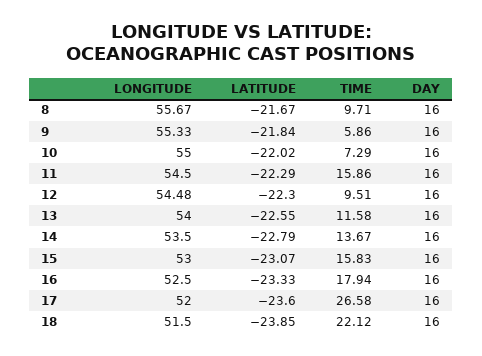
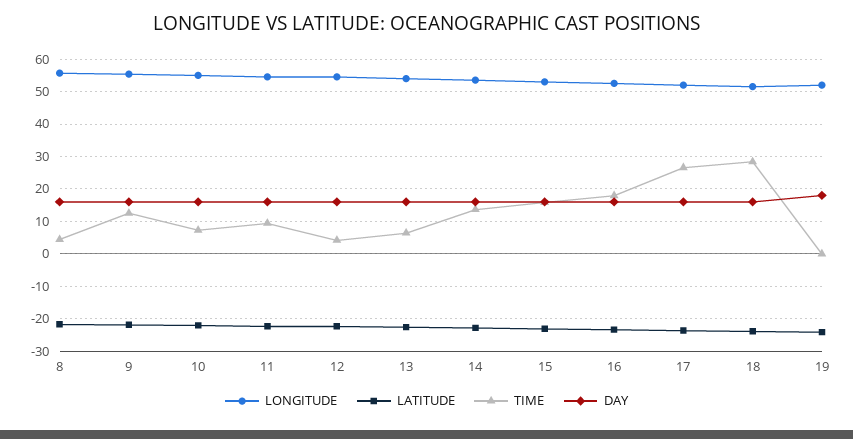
TIME, 8: 9.71 -> 4
TIME, 9: 5.86 -> 12
TIME, 11: 15.86 -> 10
TIME, 12: 9.51 -> 4
TIME, 13: 11.58 -> 6
TIME, 18: 22.12 -> 28
LONGITUDE, 19: none -> 52
LATITUDE, 19: none -> -24
TIME, 19: none -> 0
DAY, 19: none -> 18

